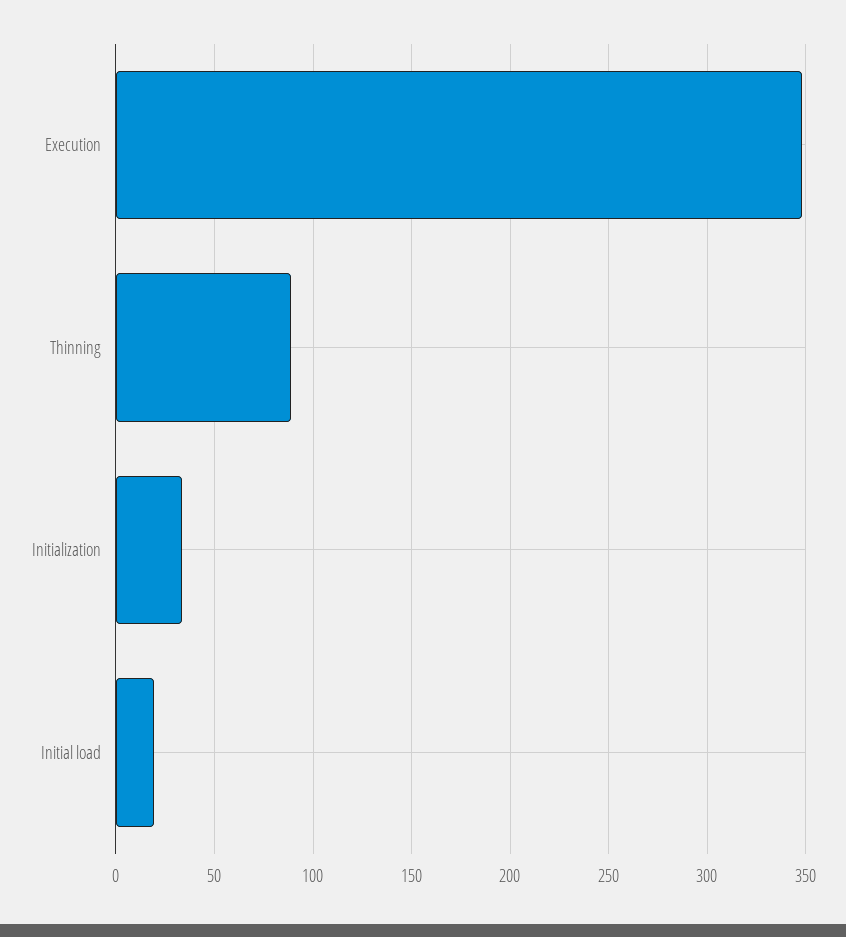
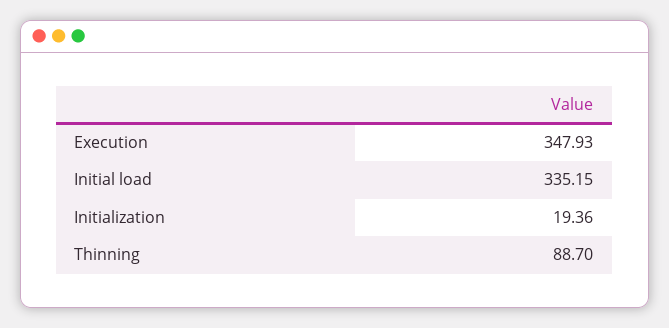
Initialization: 35 -> 19.36
Initial load: 20 -> 335.15

